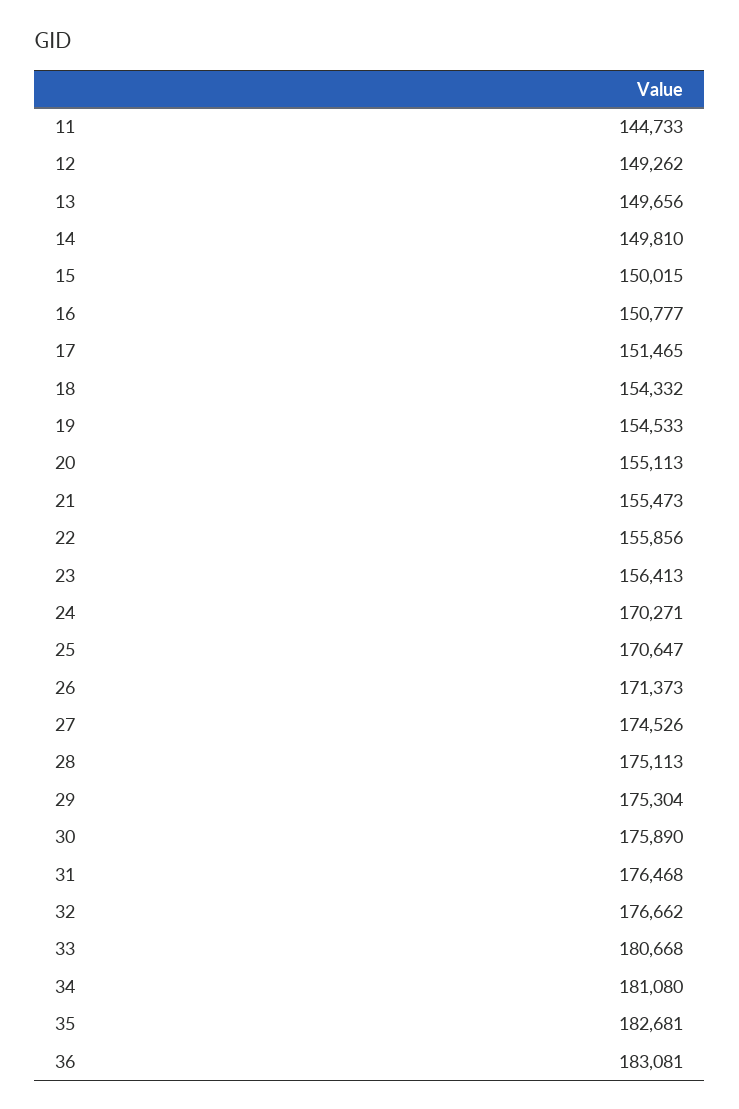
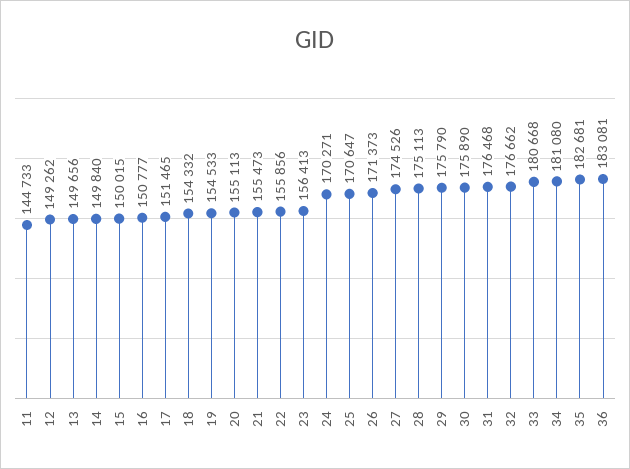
14: 149810 -> 149840
29: 175304 -> 175790

